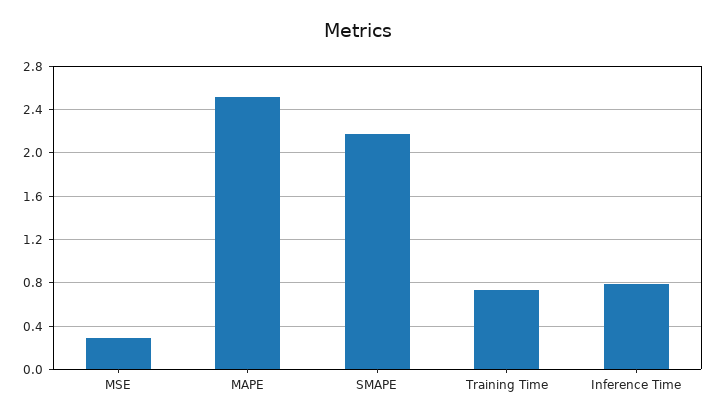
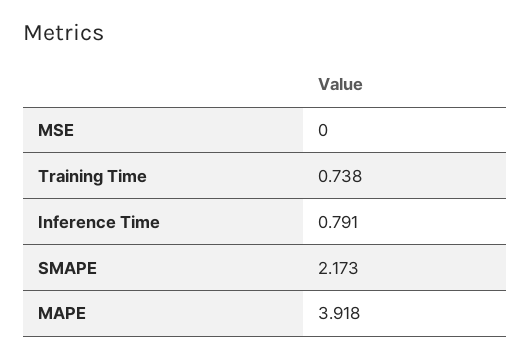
MSE: 0.3 -> 0
MAPE: 2.5 -> 3.918

